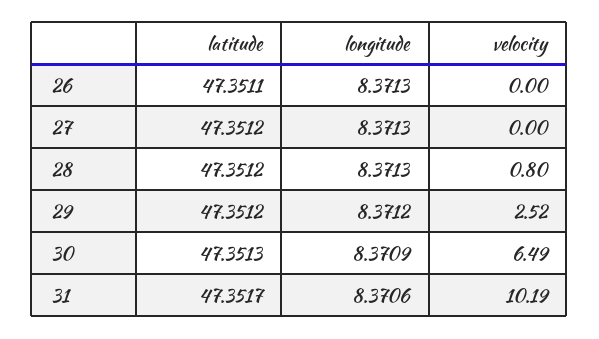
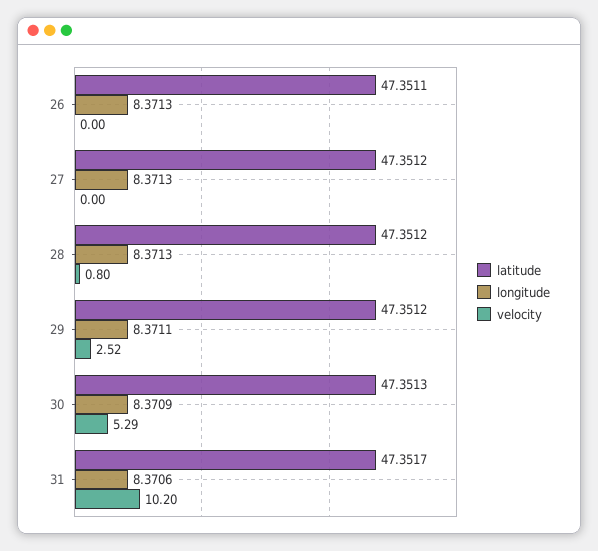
longitude, 29: 8.3712 -> 8.3711
velocity, 30: 6.49 -> 5.29
velocity, 31: 10.19 -> 10.2

